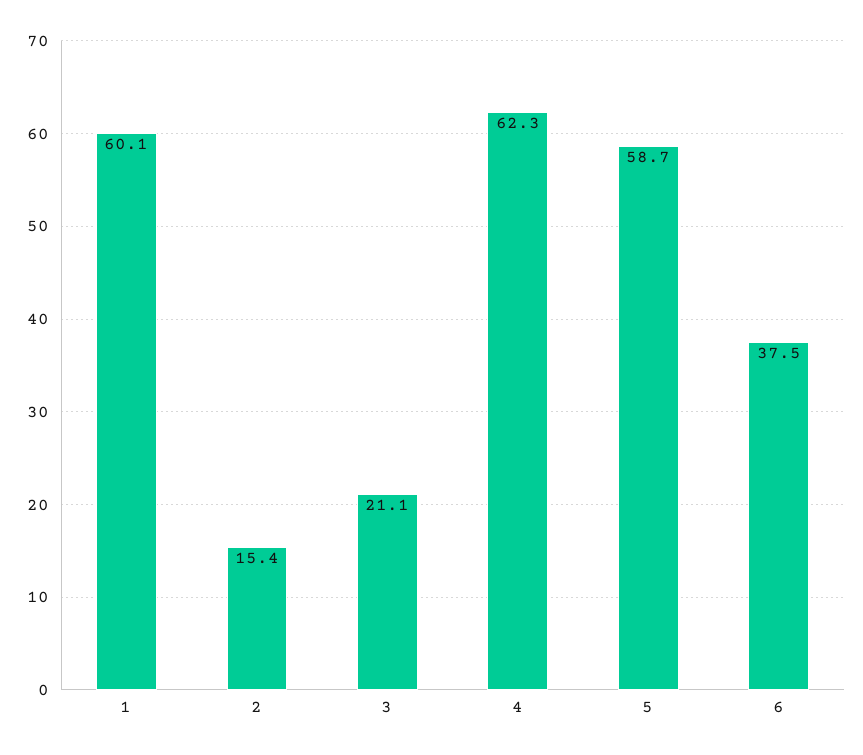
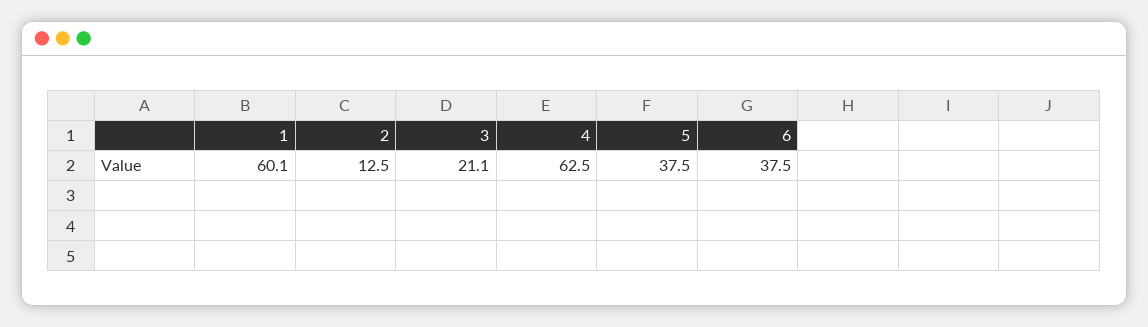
2: 15.4 -> 12.5
4: 62.3 -> 62.5
5: 58.7 -> 37.5

